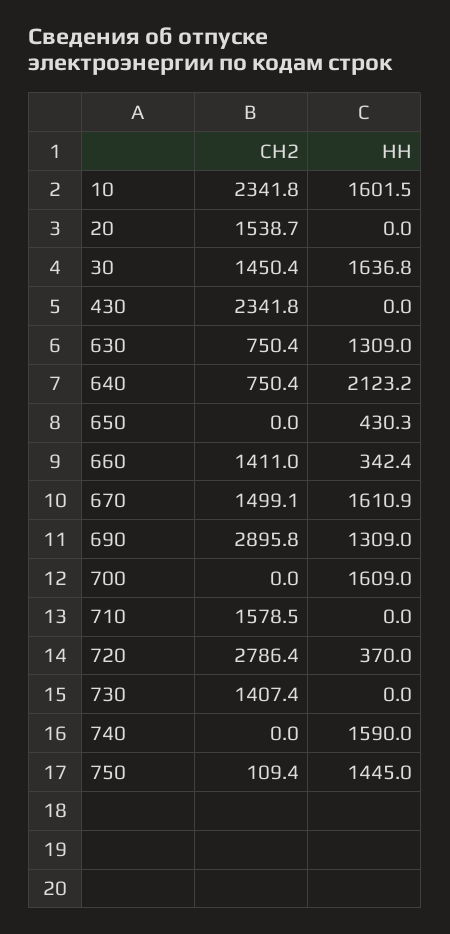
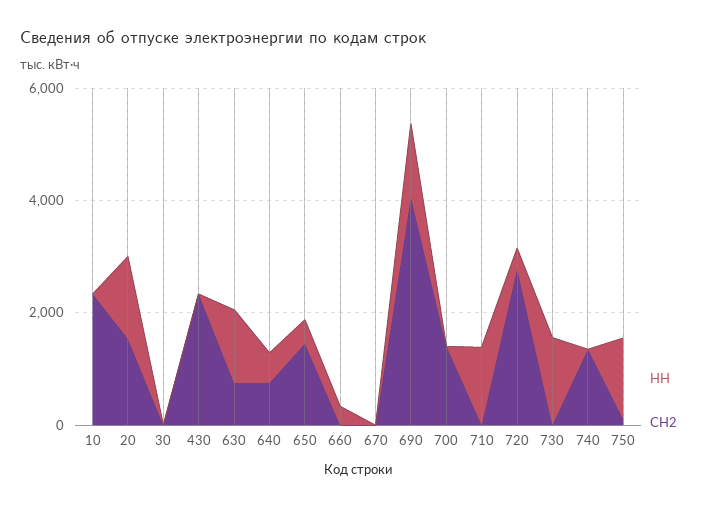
НН, 10: 1601.5 -> 0
НН, 20: 0 -> 1500
СН2, 30: 1450.4 -> 0
НН, 30: 1636.8 -> 0
НН, 640: 2123.2 -> 500
СН2, 650: 0 -> 1500
СН2, 660: 1411 -> 0
СН2, 670: 1499.1 -> 0
НН, 670: 1610.9 -> 0
СН2, 690: 2895.8 -> 4000
СН2, 700: 0 -> 1500
НН, 700: 1609 -> 0
СН2, 710: 1578.5 -> 0
НН, 710: 0 -> 1500
СН2, 730: 1407.4 -> 0
НН, 730: 0 -> 1500
СН2, 740: 0 -> 1500
НН, 740: 1590 -> 0

